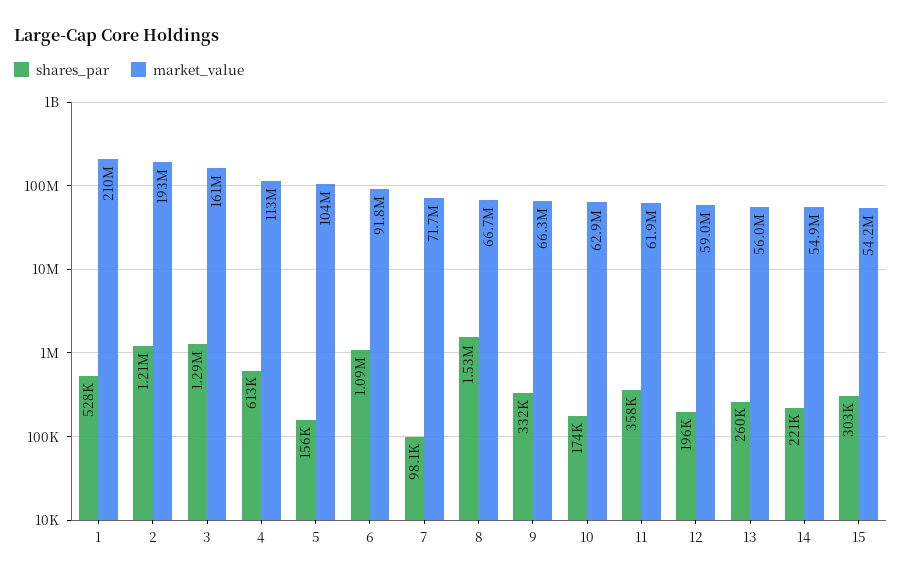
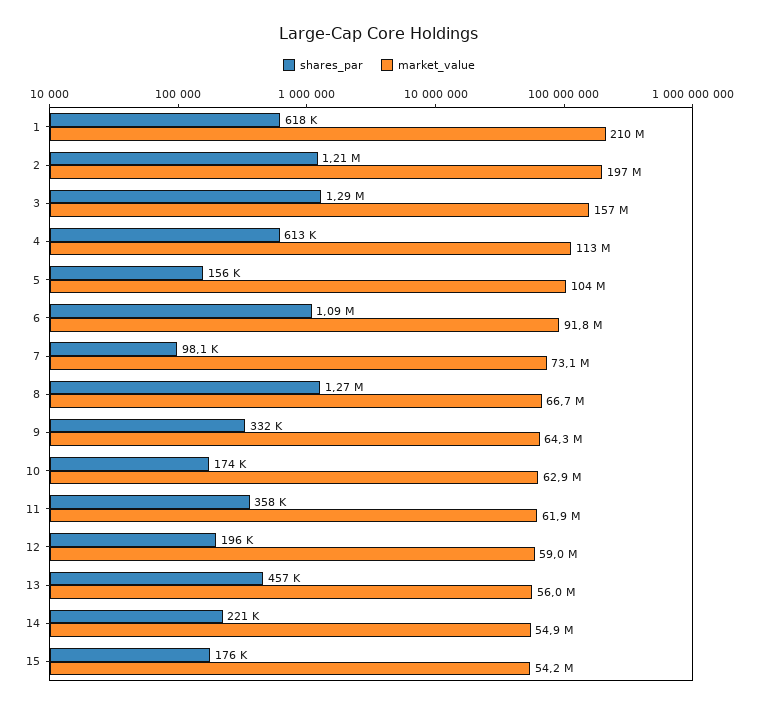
shares_par, 1: 528000 -> 618000
market_value, 2: 193000000 -> 197000000
market_value, 3: 161000000 -> 157000000
market_value, 7: 71700000 -> 73100000
shares_par, 8: 1530000 -> 1270000
market_value, 9: 66300000 -> 64300000
shares_par, 13: 260000 -> 457000
shares_par, 15: 303000 -> 176000

